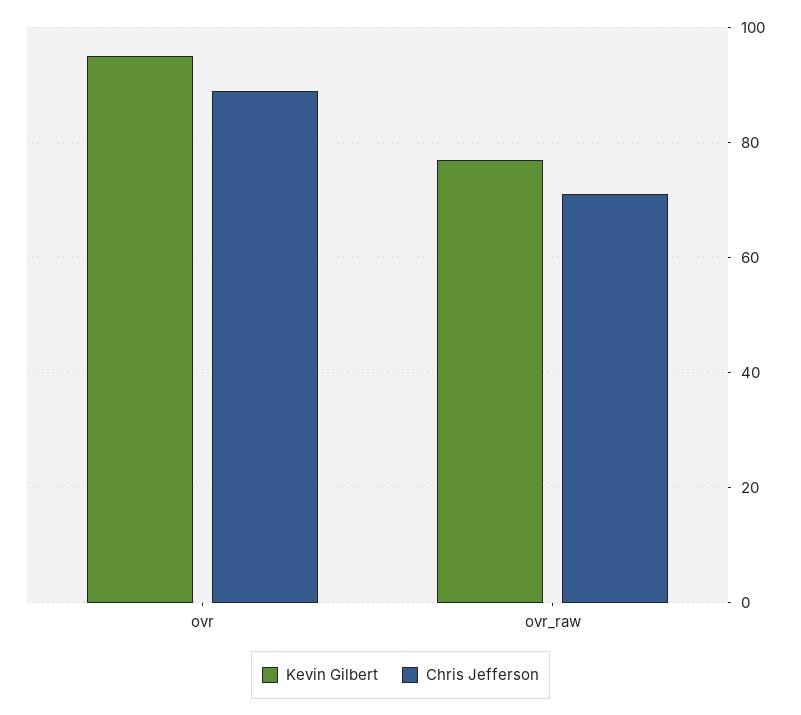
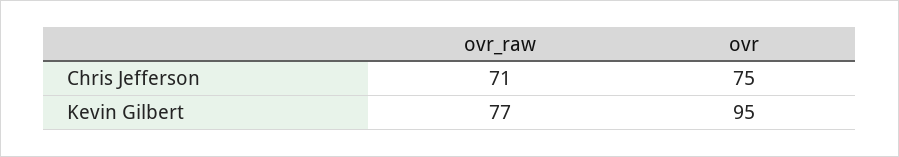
Chris Jefferson, ovr: 90 -> 75

